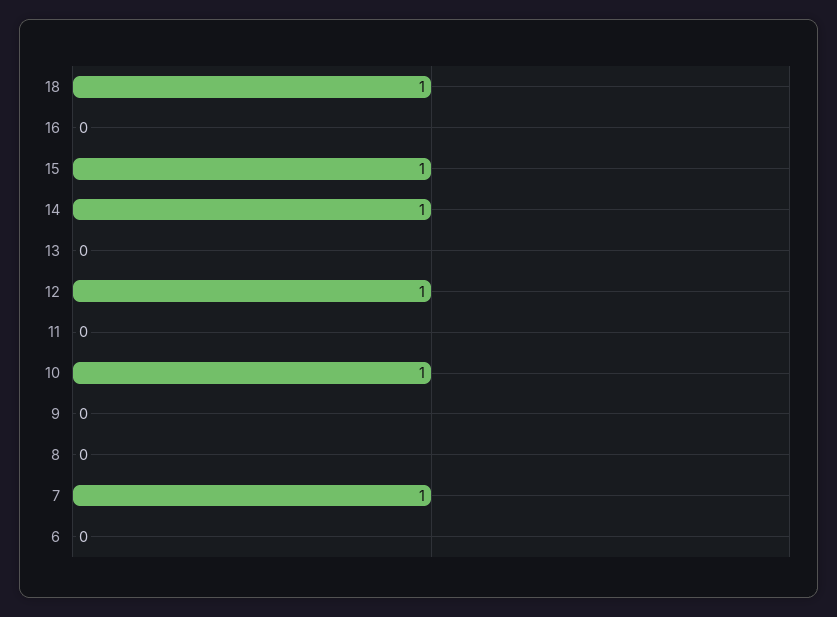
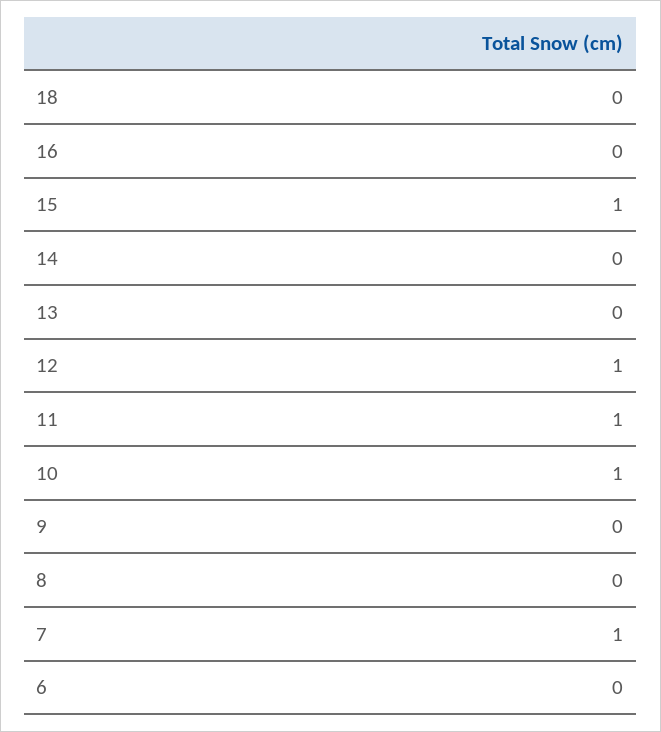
18: 1 -> 0
14: 1 -> 0
11: 0 -> 1

